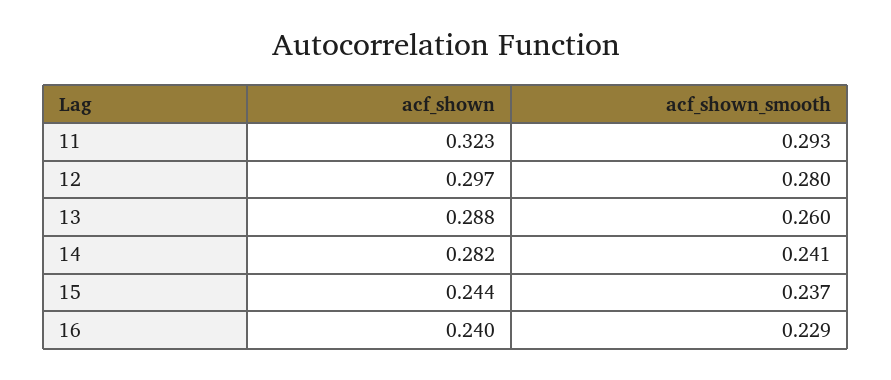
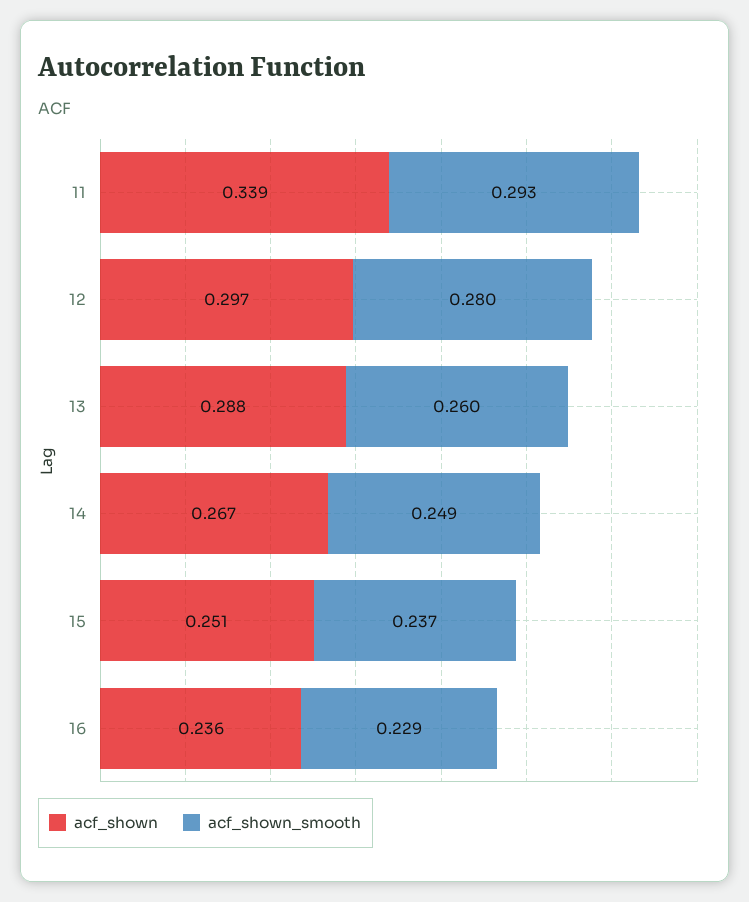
acf_shown, 11: 0.323 -> 0.339
acf_shown, 14: 0.282 -> 0.267
acf_shown_smooth, 14: 0.241 -> 0.249
acf_shown, 15: 0.244 -> 0.251
acf_shown, 16: 0.24 -> 0.236

